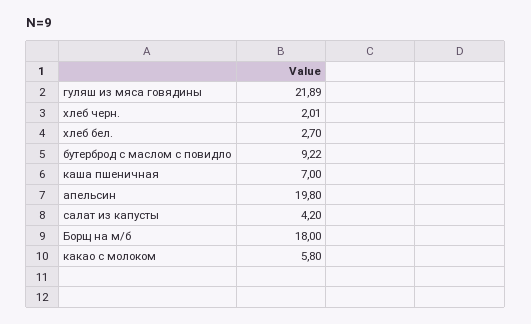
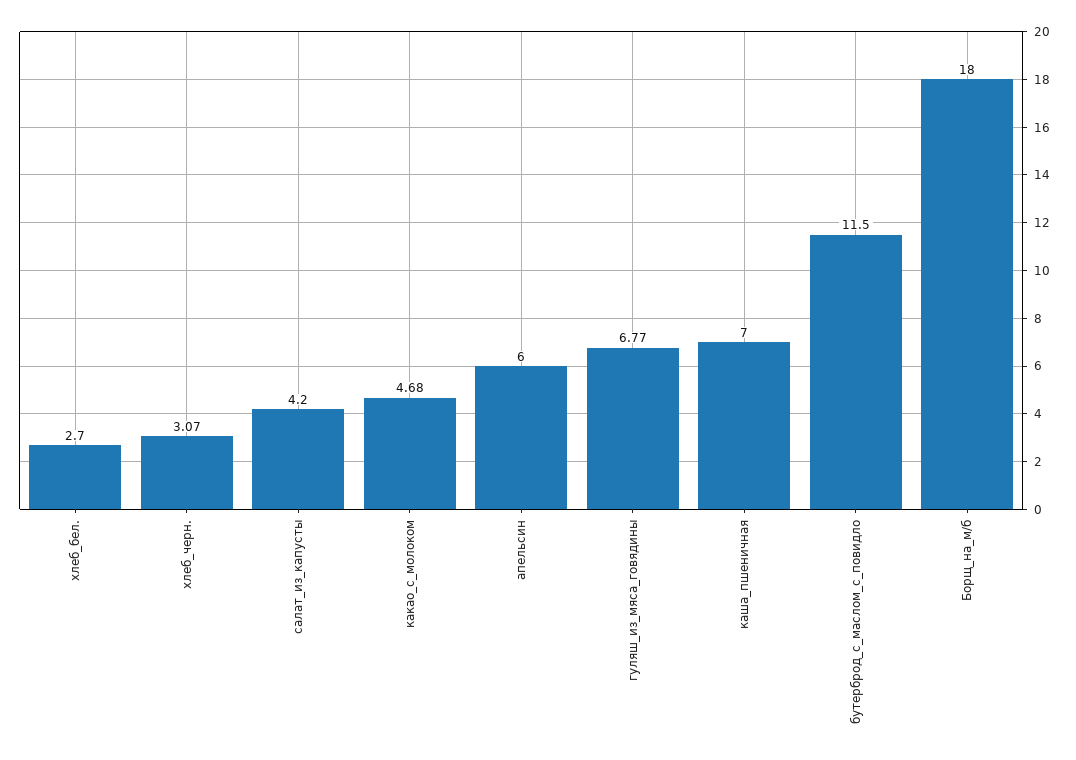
гуляш из мяса говядины: 21.89 -> 6.77
хлеб черн.: 2.01 -> 3.07
бутерброд с маслом с повидло: 9.22 -> 11.5
апельсин: 19.8 -> 6
какао с молоком: 5.8 -> 4.68

